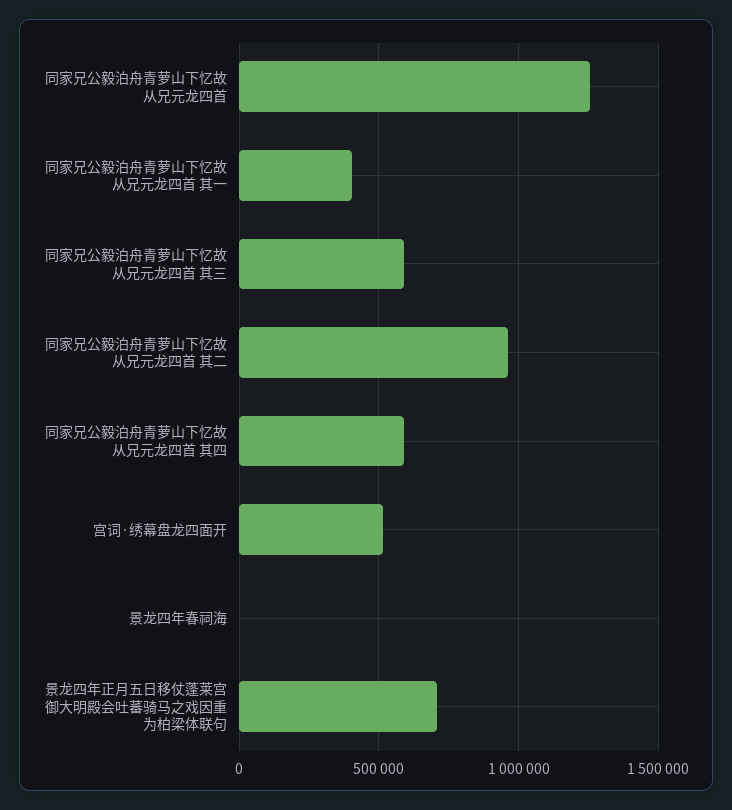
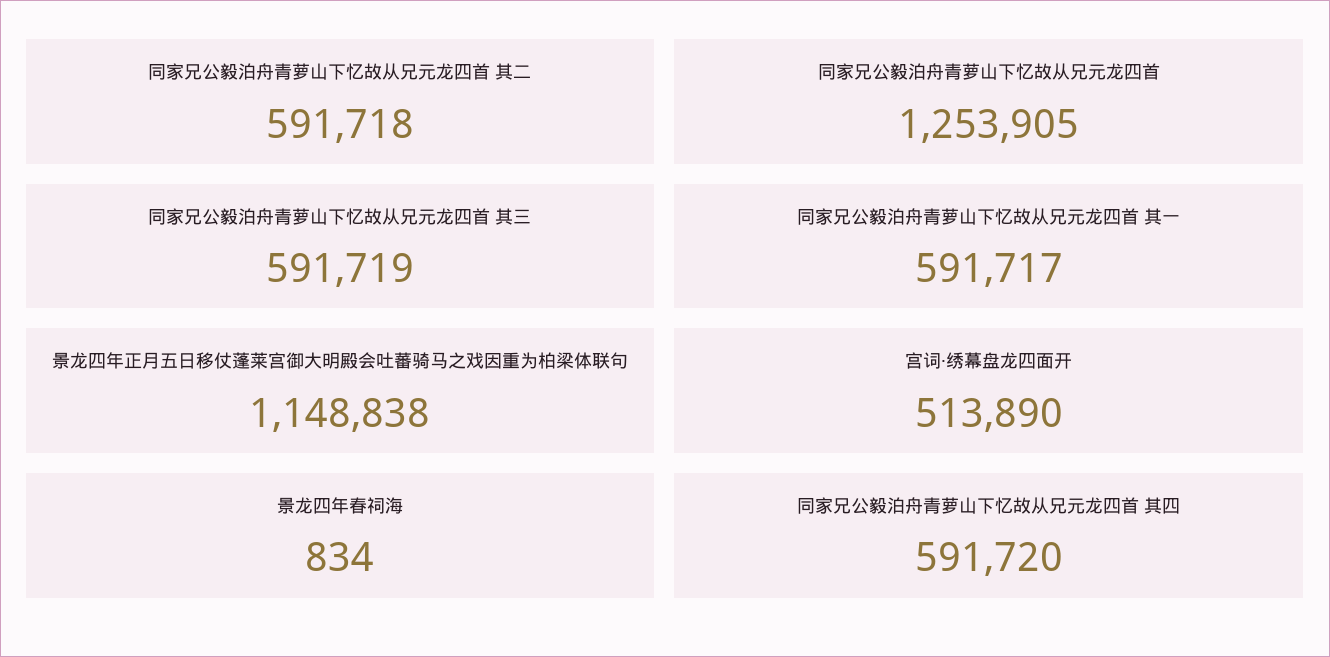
同家兄公毅泊舟青萝山下忆故从兄元龙四首 其一: 400000 -> 591717
同家兄公毅泊舟青萝山下忆故从兄元龙四首 其二: 950000 -> 591718
景龙四年正月五日移仗蓬莱宫御大明殿会吐蕃骑马之戏因重为柏梁体联句: 700000 -> 1148838

